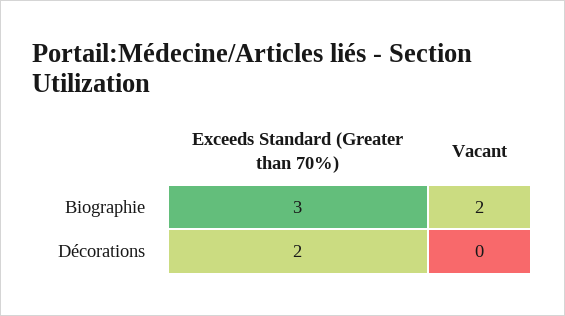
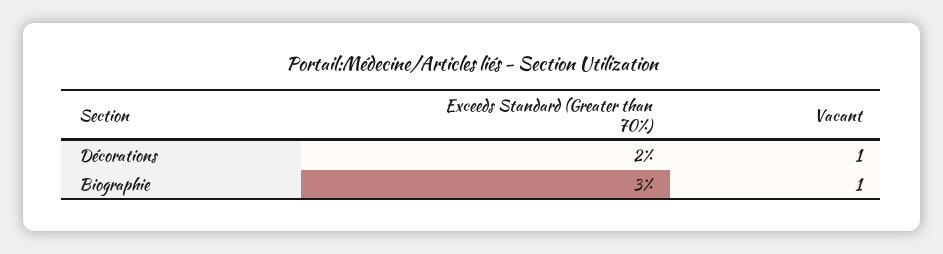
Vacant, Biographie: 2 -> 1
Vacant, Décorations: 0 -> 1

